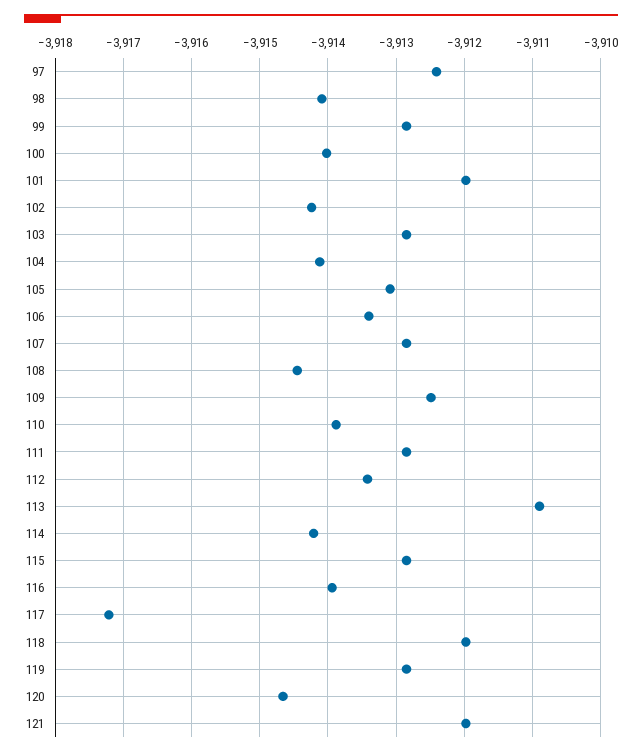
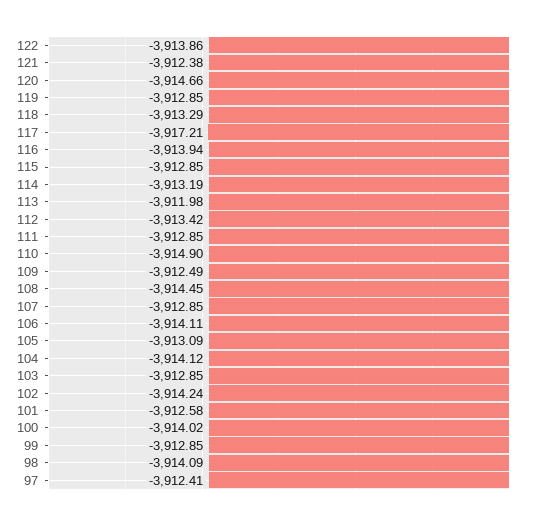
101: -3912 -> -3912.58
106: -3913.4 -> -3914.11
110: -3913.9 -> -3914.9
113: -3910.9 -> -3911.98
114: -3914.2 -> -3913.19
118: -3912 -> -3913.29
121: -3912 -> -3912.38
122: none -> -3913.86

